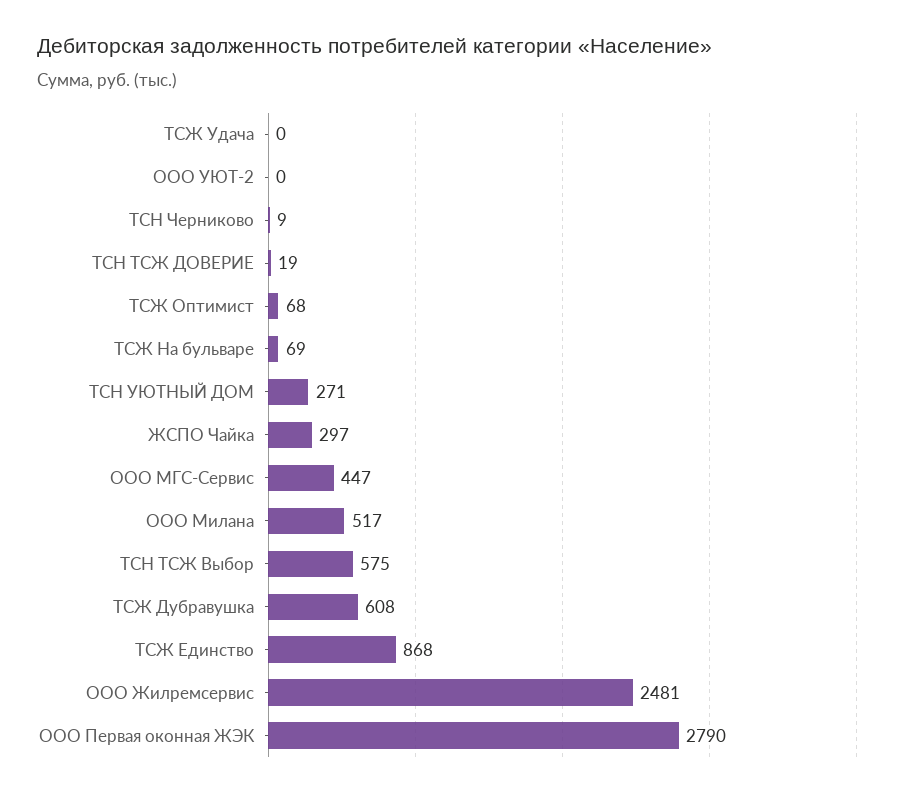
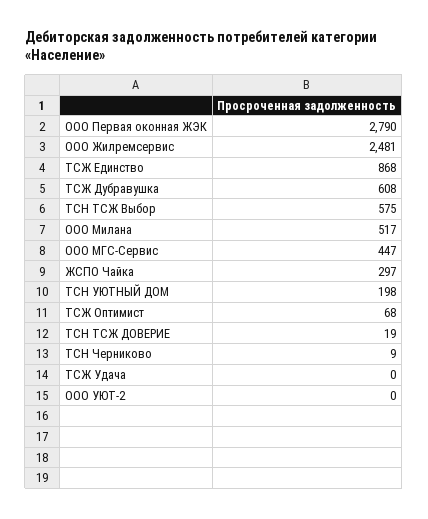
ТСЖ На бульваре: 69 -> none
ТСН УЮТНЫЙ ДОМ: 271 -> 198

